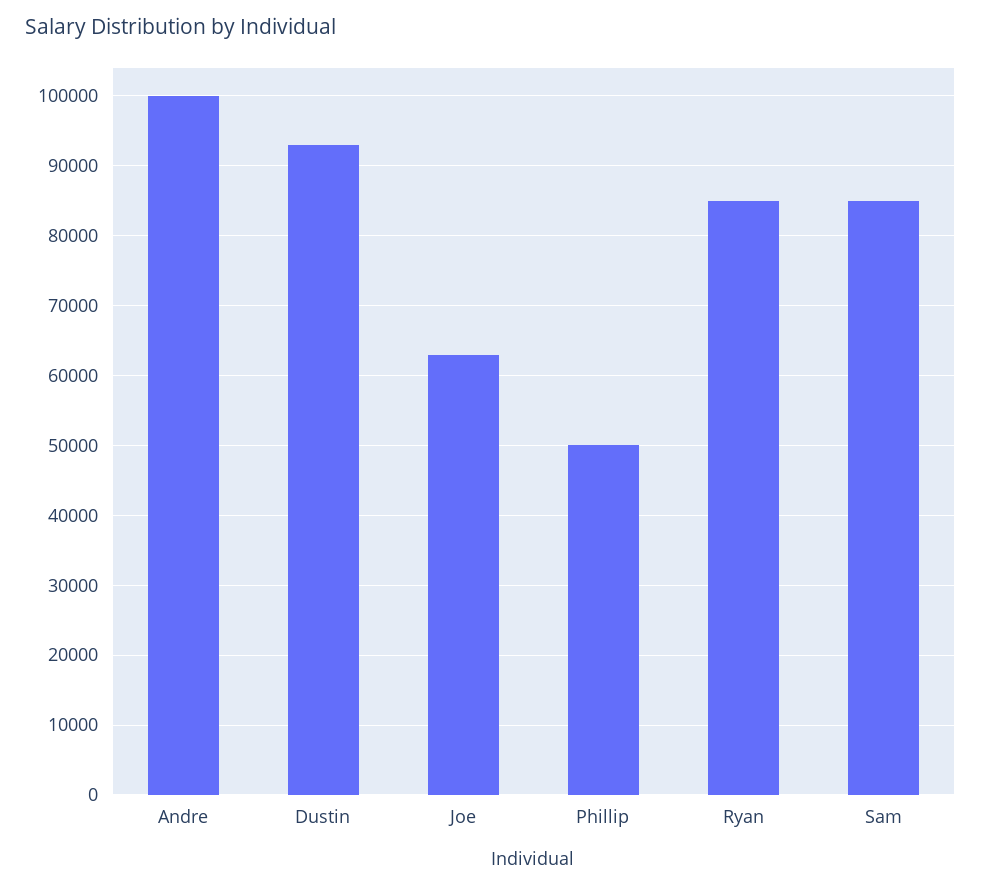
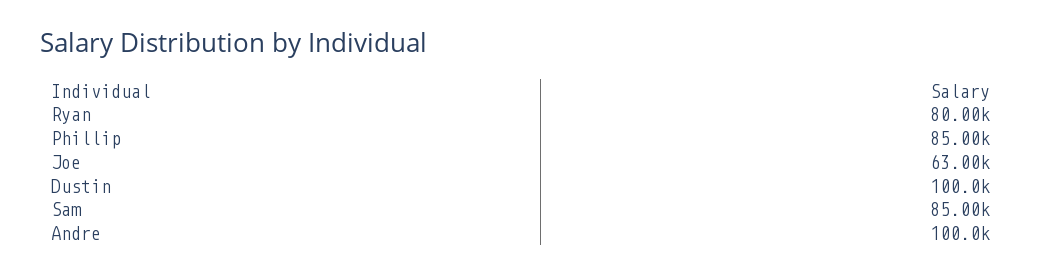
Dustin: 93000 -> 100000
Phillip: 50000 -> 85000
Ryan: 85000 -> 80000

